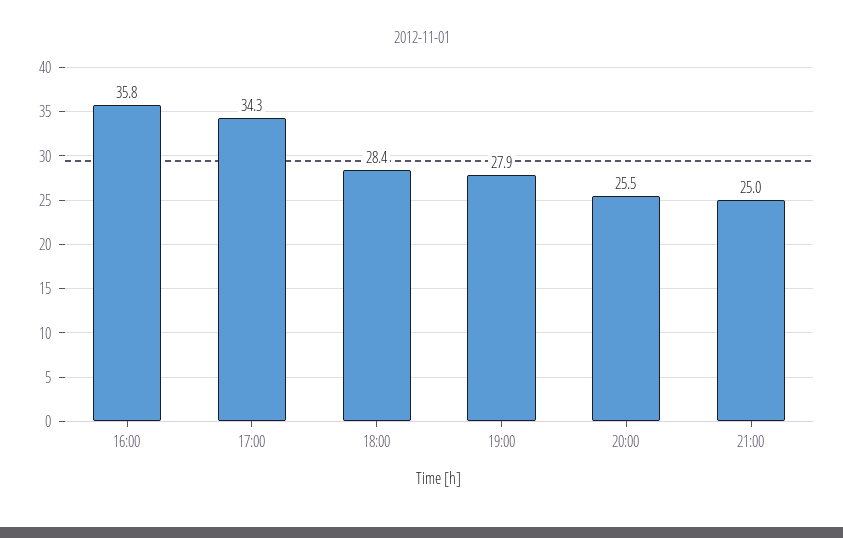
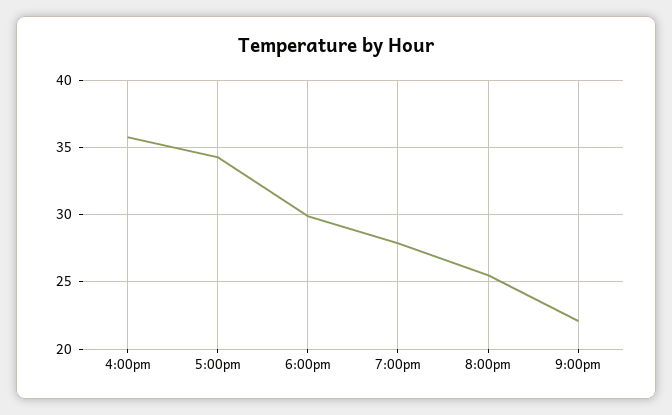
18:00: 28.4 -> 30
21:00: 25 -> 22

